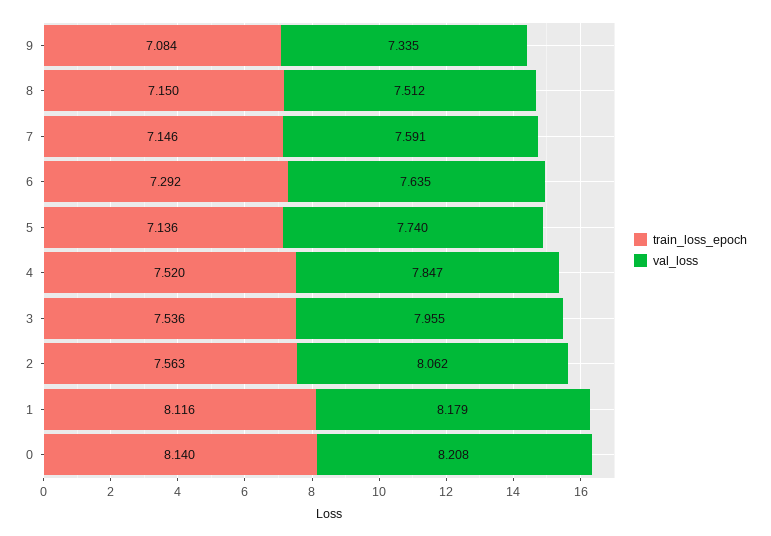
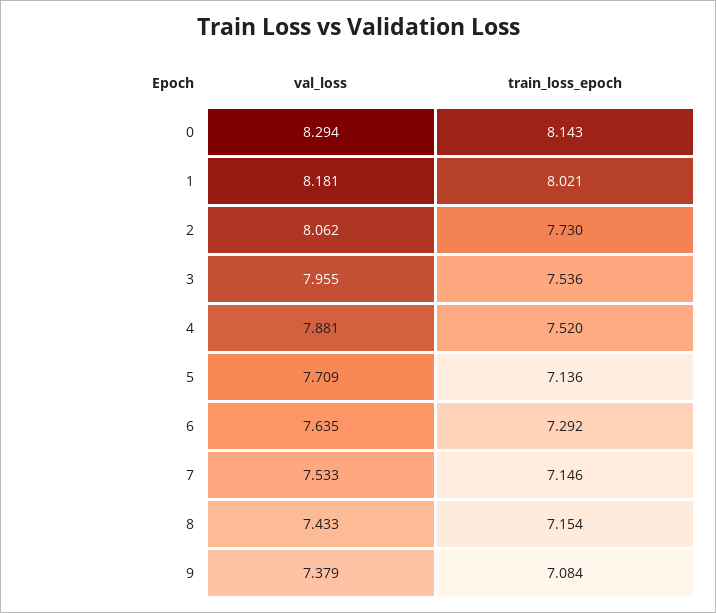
val_loss, 9: 7.335 -> 7.379
train_loss_epoch, 8: 7.15 -> 7.154
val_loss, 8: 7.512 -> 7.433
val_loss, 7: 7.591 -> 7.533
val_loss, 5: 7.74 -> 7.709
val_loss, 4: 7.847 -> 7.881
train_loss_epoch, 2: 7.563 -> 7.73
train_loss_epoch, 1: 8.116 -> 8.021
val_loss, 1: 8.179 -> 8.181
train_loss_epoch, 0: 8.14 -> 8.143
val_loss, 0: 8.208 -> 8.294

